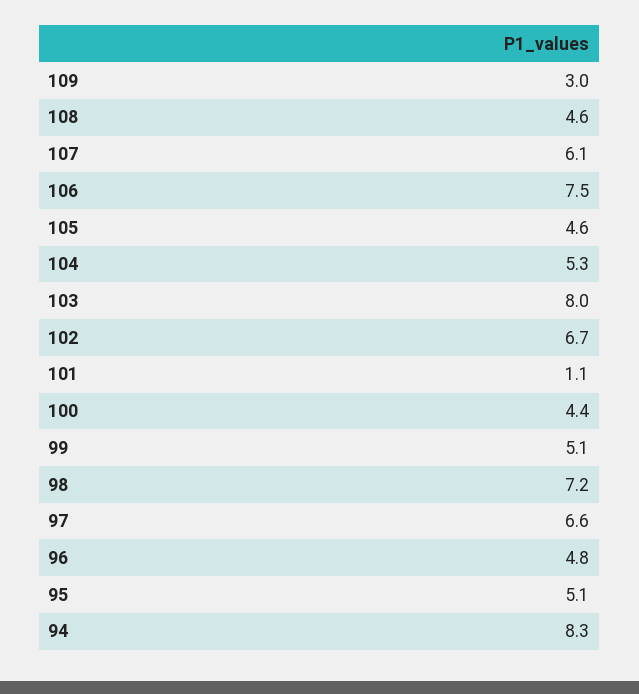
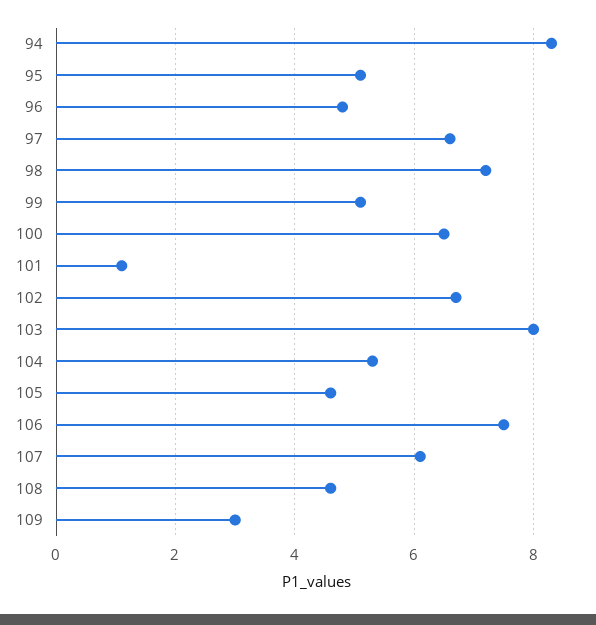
100: 4.4 -> 6.5

